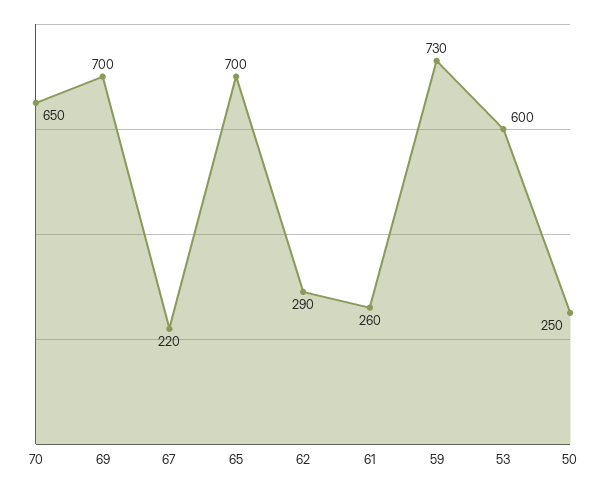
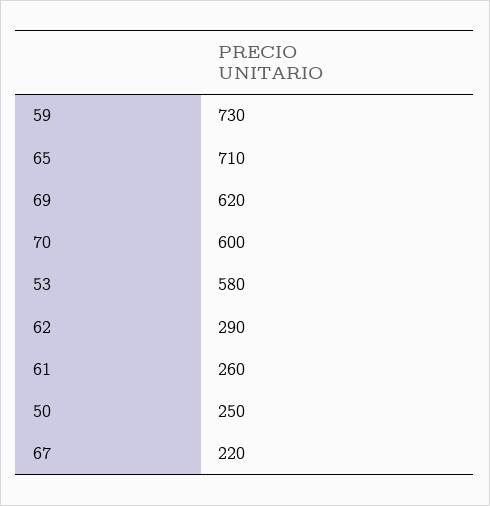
70: 650 -> 600
69: 700 -> 620
65: 700 -> 710
53: 600 -> 580

